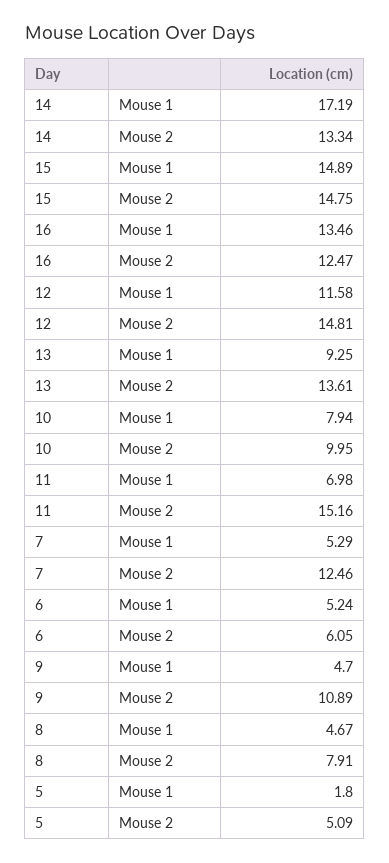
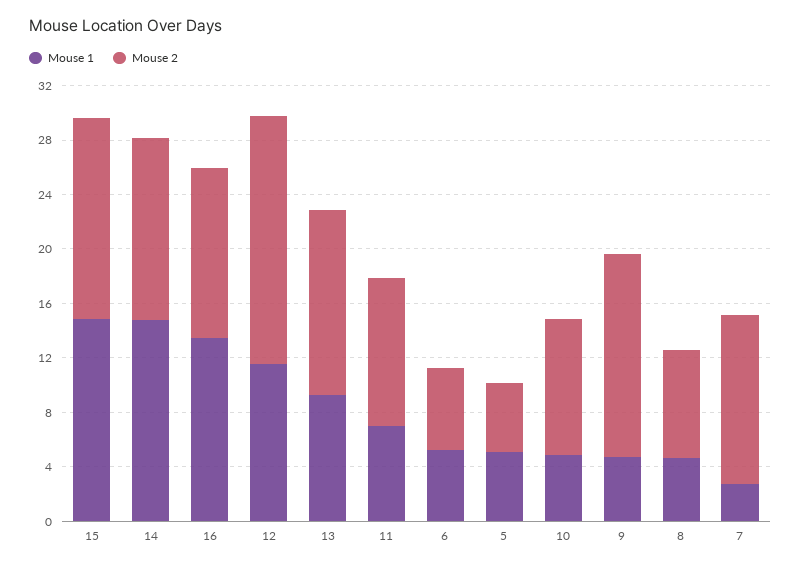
Mouse 1, 14: 17.19 -> 15
Mouse 2, 12: 14.81 -> 18
Mouse 1, 10: 7.94 -> 5
Mouse 2, 11: 15.16 -> 11
Mouse 1, 7: 5.29 -> 3
Mouse 2, 9: 10.89 -> 15
Mouse 1, 5: 1.8 -> 5

